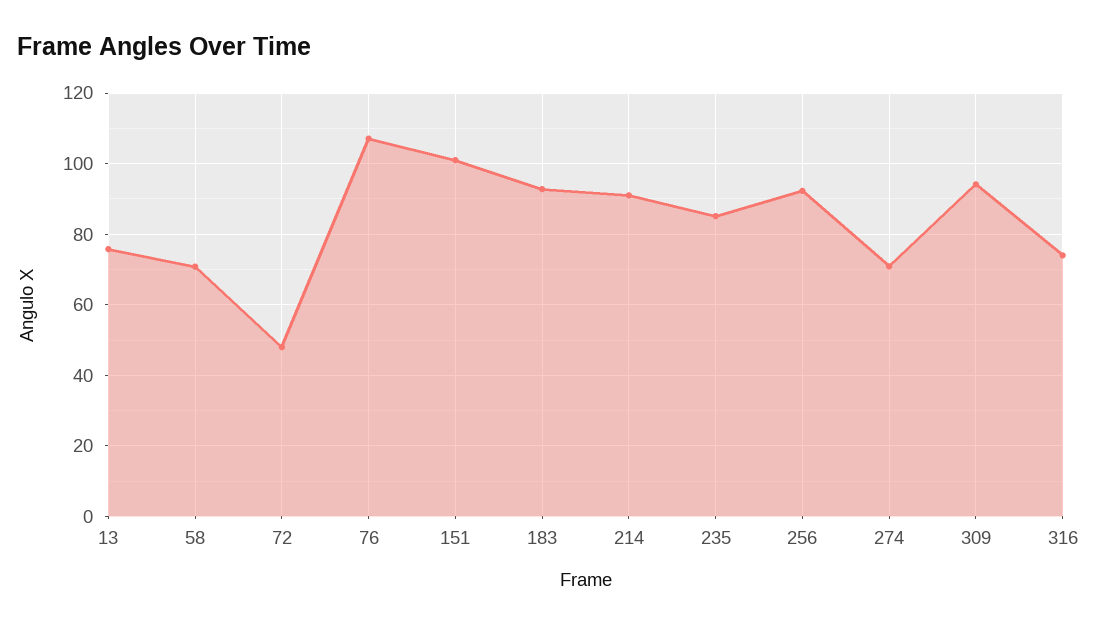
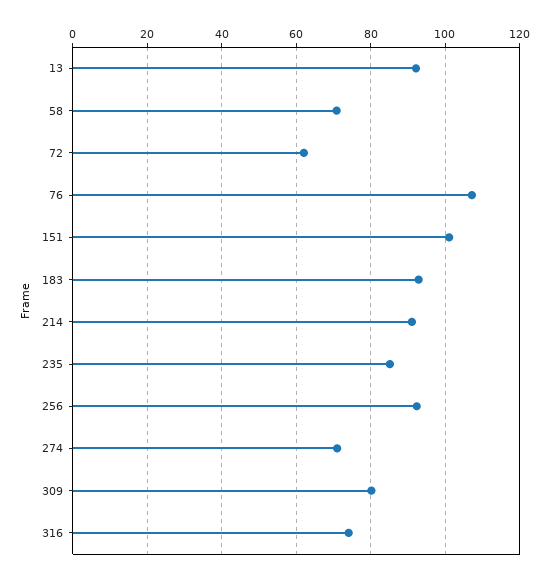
13: 76 -> 92
72: 48 -> 62
309: 94 -> 80

